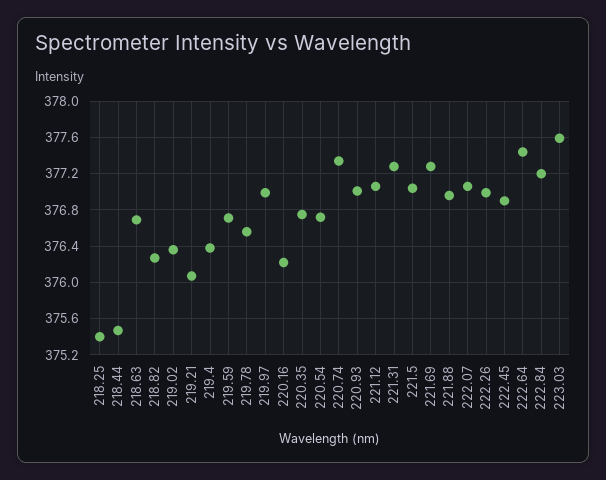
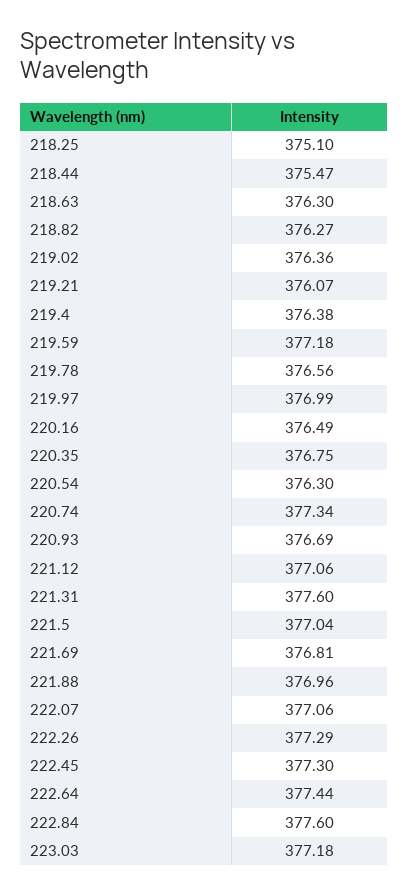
218.25: 375.4 -> 375.1
218.63: 376.7 -> 376.3
219.59: 376.7 -> 377.18
220.16: 376.2 -> 376.49
220.54: 376.7 -> 376.3
220.93: 377 -> 376.69
221.31: 377.3 -> 377.6
221.69: 377.3 -> 376.81
222.26: 377 -> 377.29
222.45: 376.9 -> 377.3
222.84: 377.2 -> 377.6
223.03: 377.6 -> 377.18

